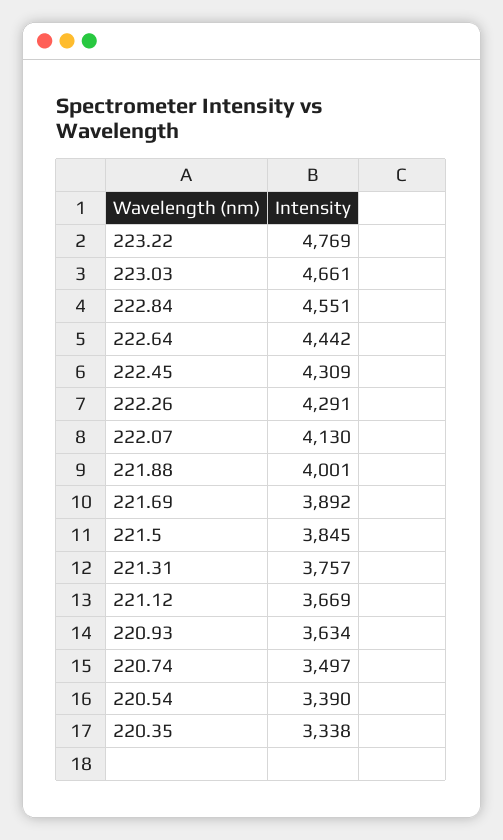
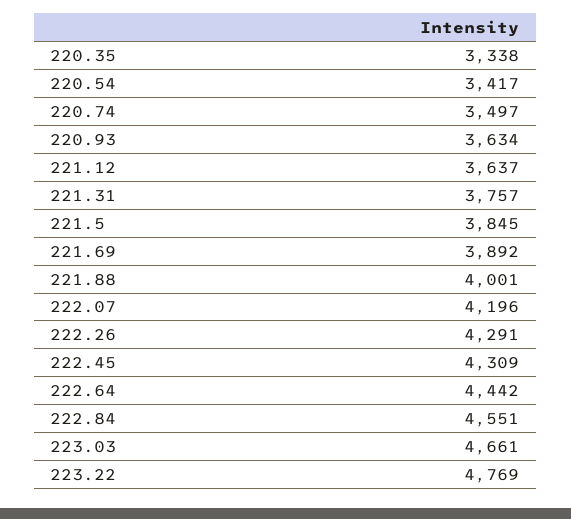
222.07: 4130 -> 4196
221.12: 3669 -> 3637
220.54: 3390 -> 3417

